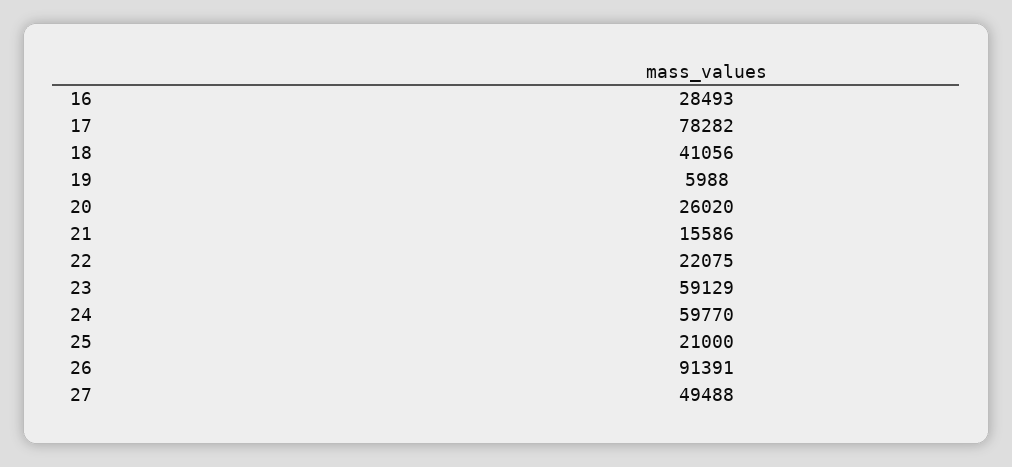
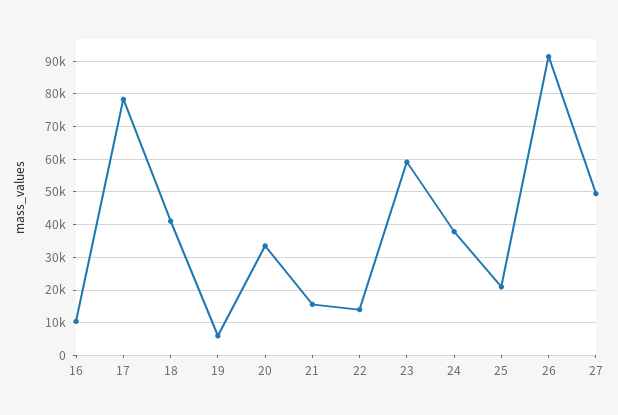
16: 28493 -> 10000
20: 26020 -> 34000
22: 22075 -> 14000
24: 59770 -> 38000

